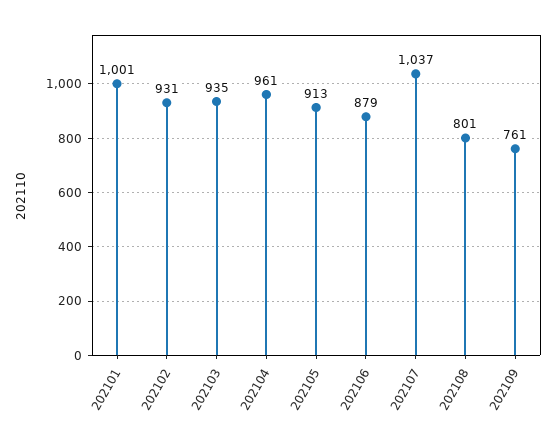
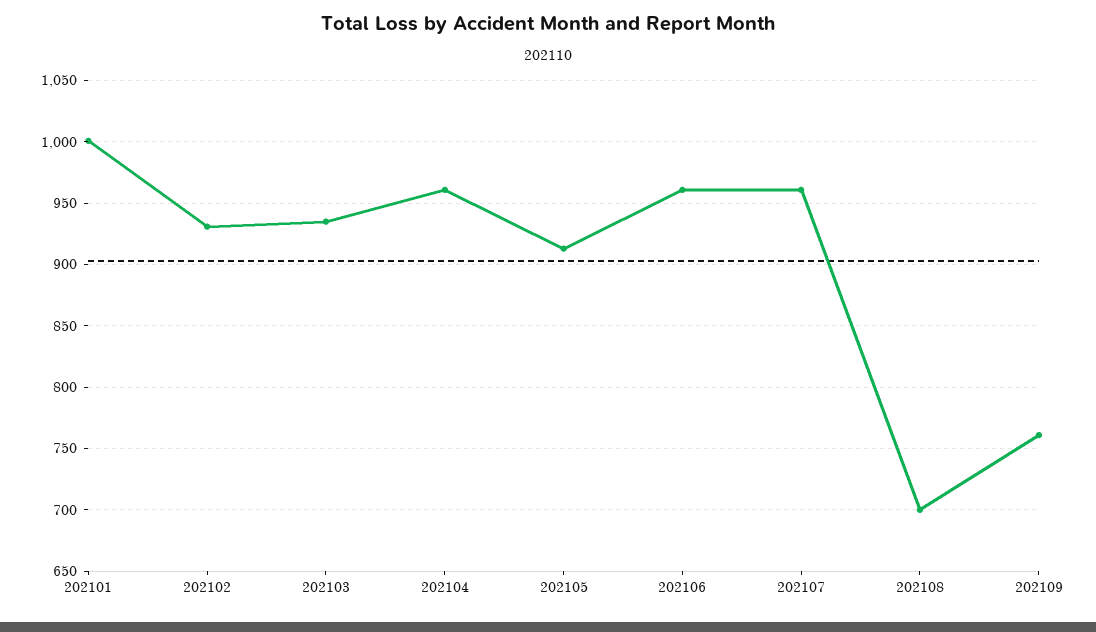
202106: 879 -> 960
202107: 1037 -> 960
202108: 801 -> 700

